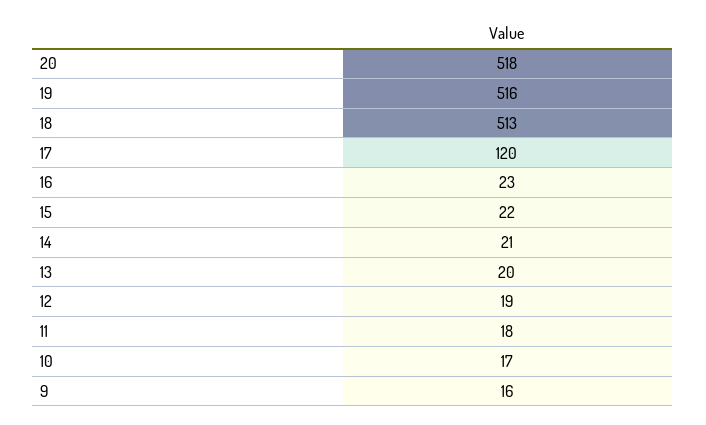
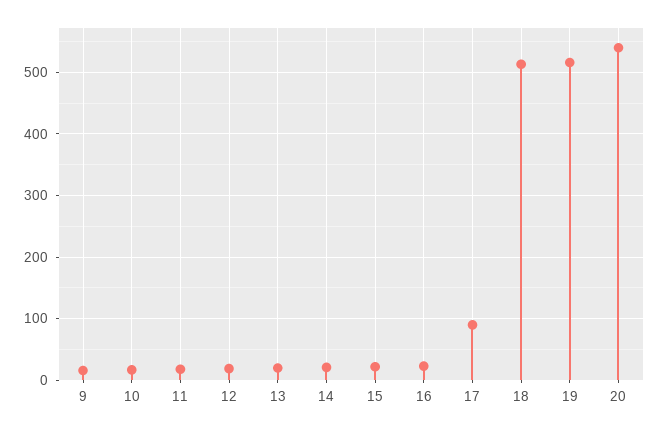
20: 518 -> 540
17: 120 -> 90

